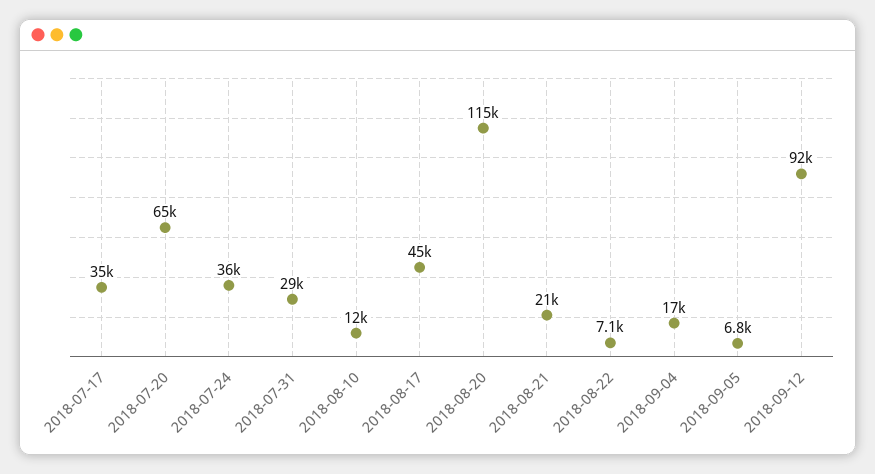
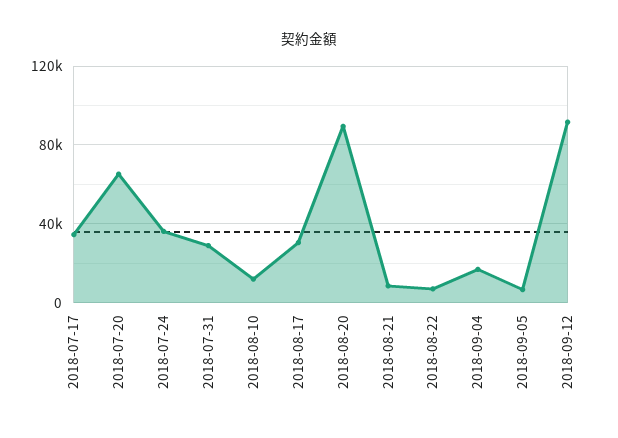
2018-08-17: 45000 -> 30000
2018-08-20: 115000 -> 90000
2018-08-21: 21000 -> 10000

